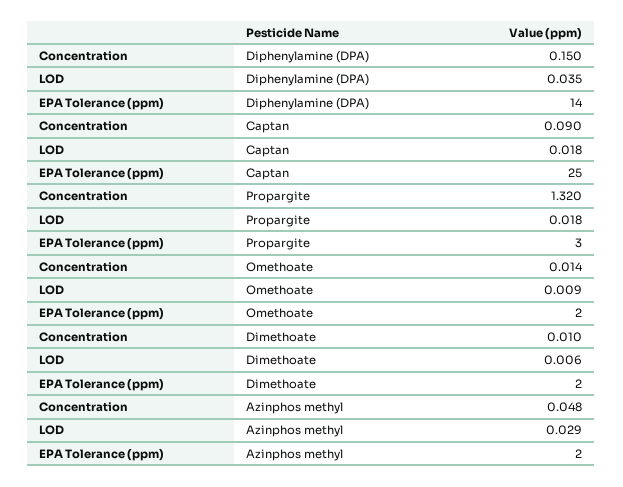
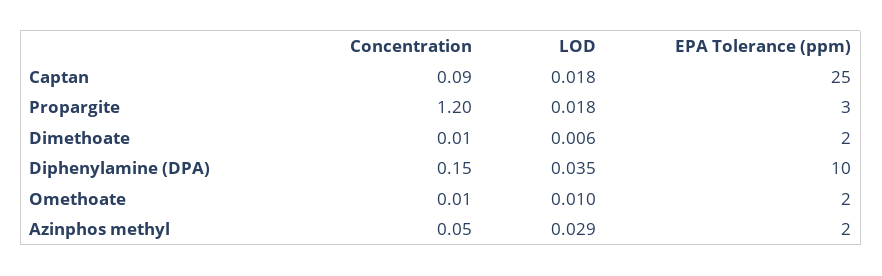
EPA Tolerance (ppm), Diphenylamine (DPA): 14 -> 10
Concentration, Propargite: 1.32 -> 1.2
LOD, Omethoate: 0.009 -> 0.01

